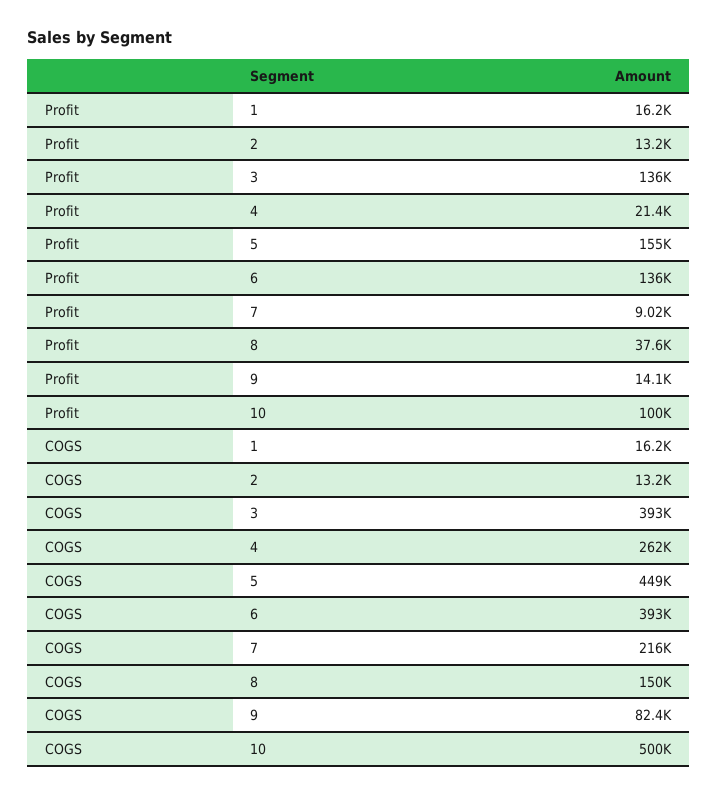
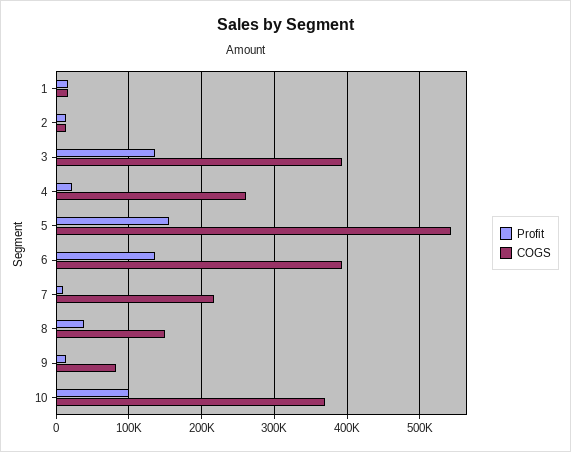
COGS, 5: 449000 -> 540000
COGS, 10: 500000 -> 370000

